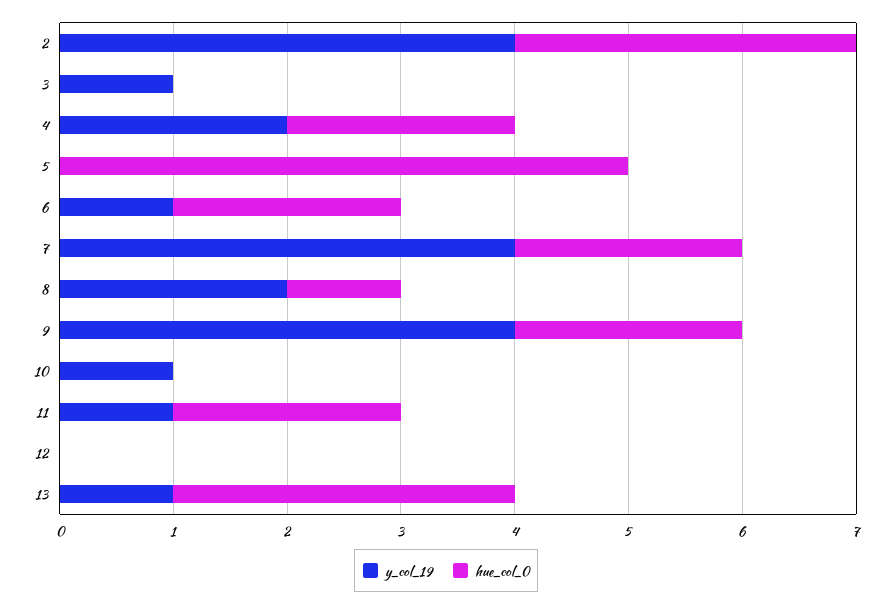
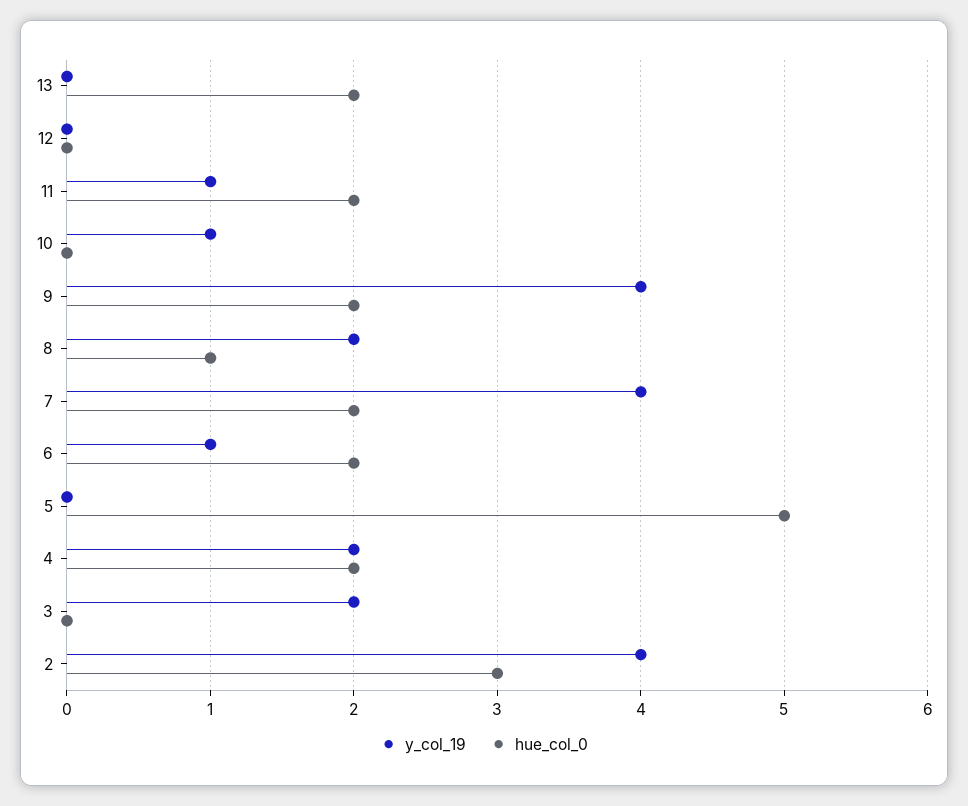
y_col_19, 3: 1 -> 2
y_col_19, 13: 1 -> 0
hue_col_0, 13: 3 -> 2

